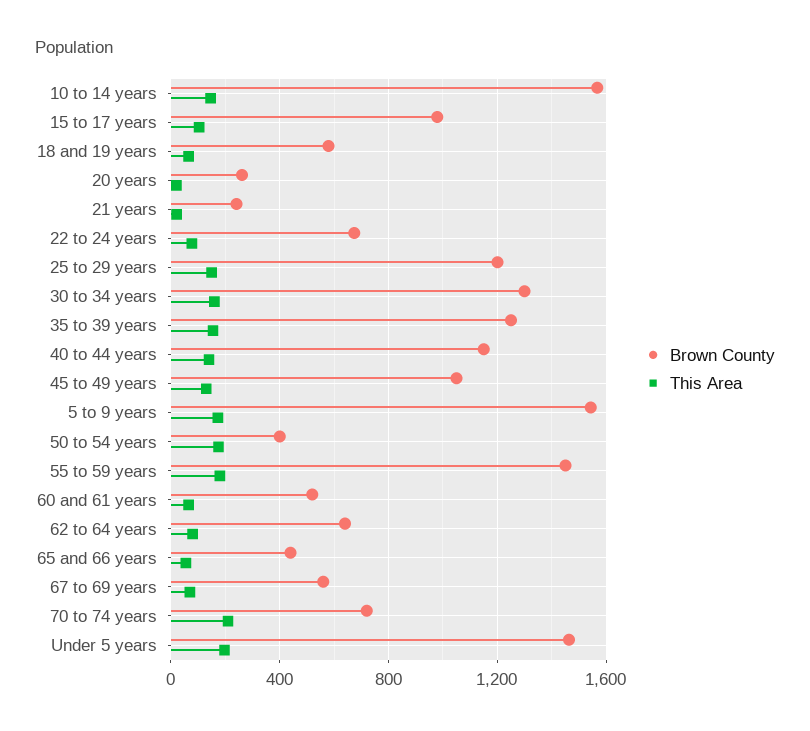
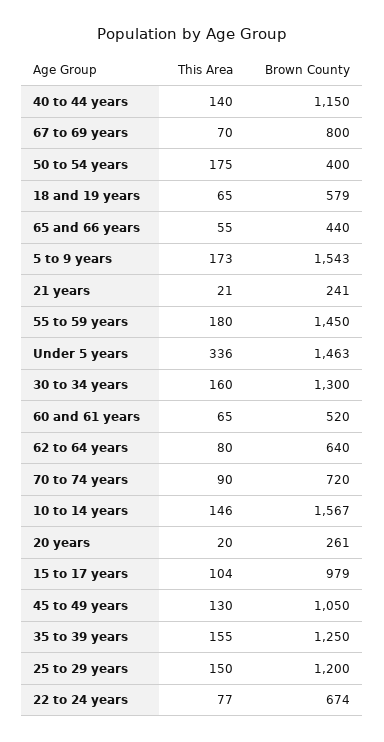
Brown County, 67 to 69 years: 550 -> 800
This Area, 70 to 74 years: 200 -> 90
This Area, Under 5 years: 200 -> 336

